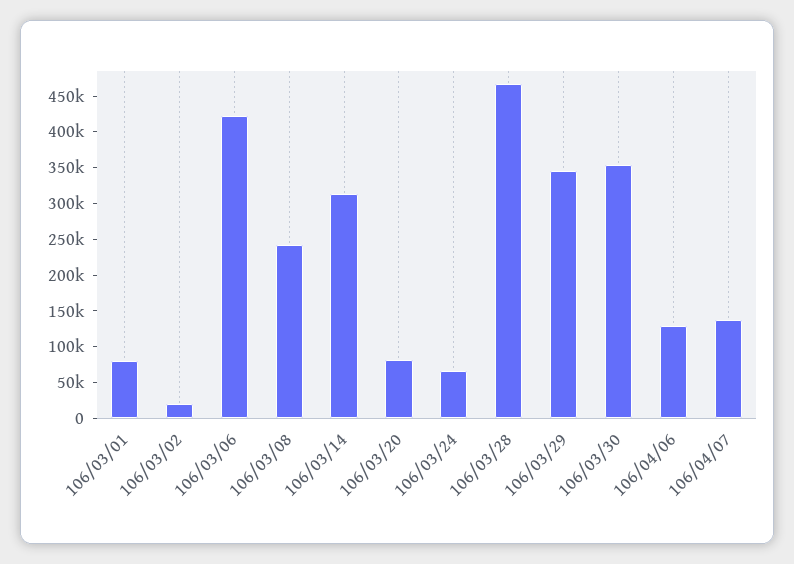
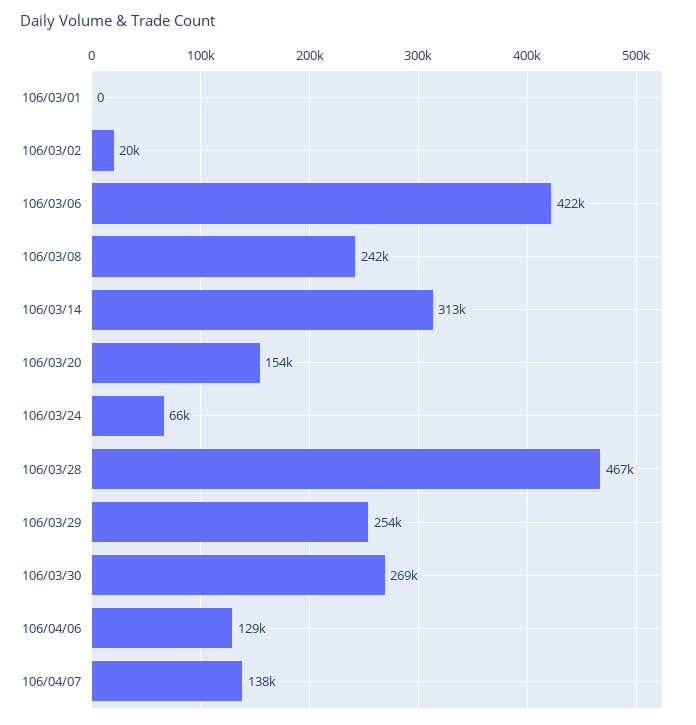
106/03/01: 75000 -> 0
106/03/20: 75000 -> 154000
106/03/29: 350000 -> 254000
106/03/30: 350000 -> 269000

